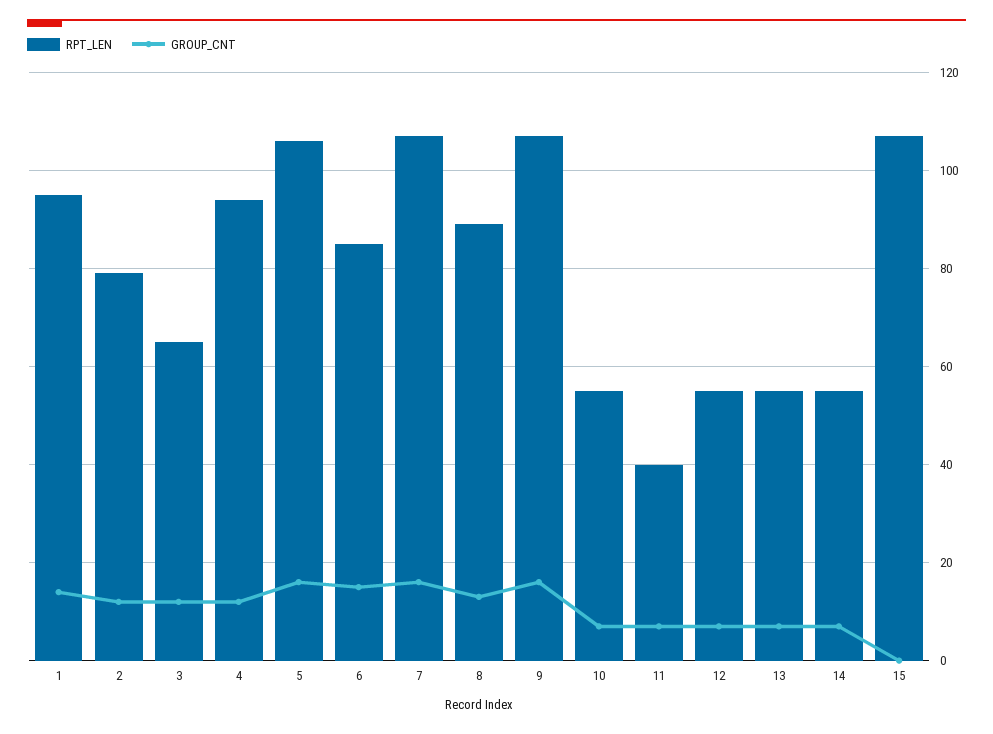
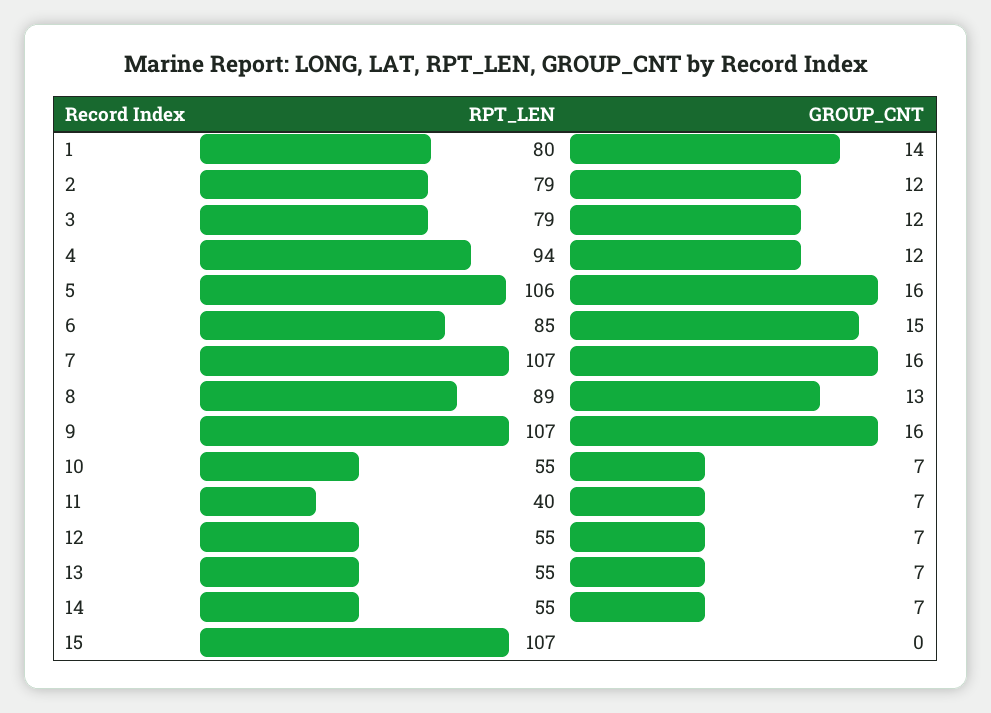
RPT_LEN, 1: 95 -> 80
RPT_LEN, 3: 65 -> 79

